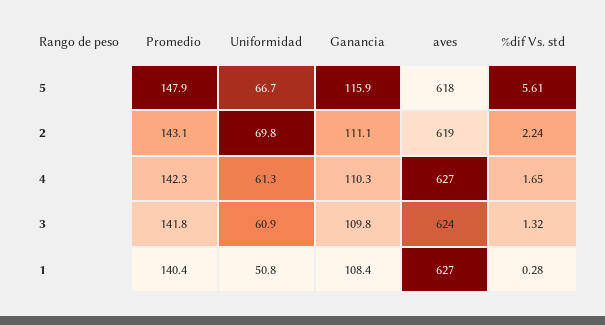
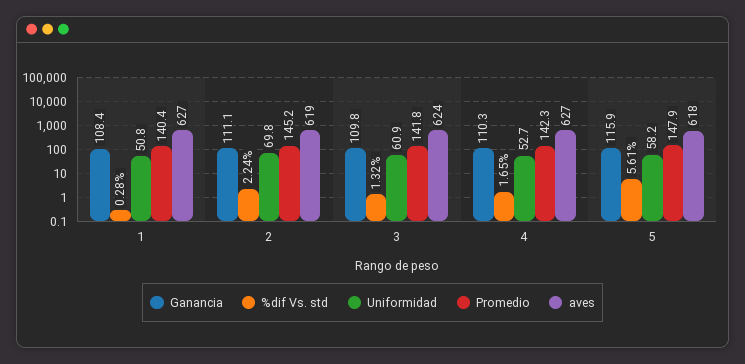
Uniformidad, 5: 66.7 -> 58.2
Promedio, 2: 143.1 -> 145.2
Uniformidad, 4: 61.3 -> 52.7

